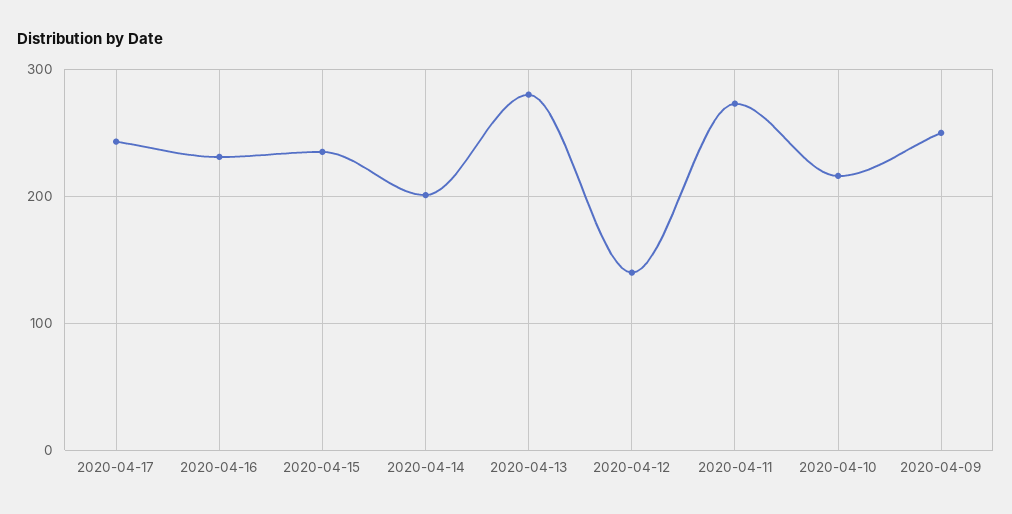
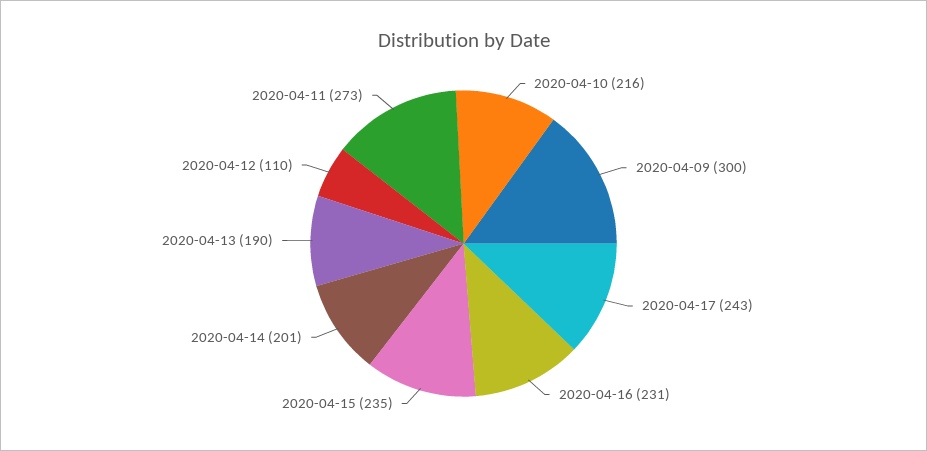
2020-04-13: 280 -> 190
2020-04-12: 140 -> 110
2020-04-09: 250 -> 300

